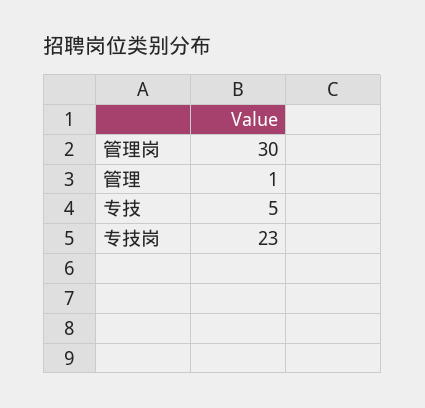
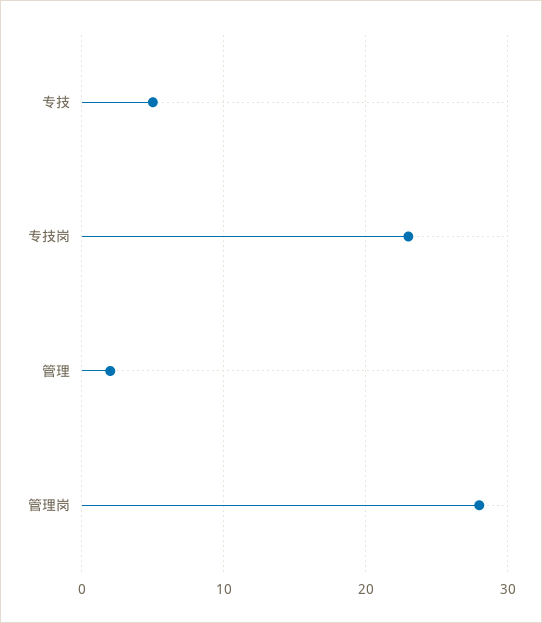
管理岗: 30 -> 28
管理: 1 -> 2

